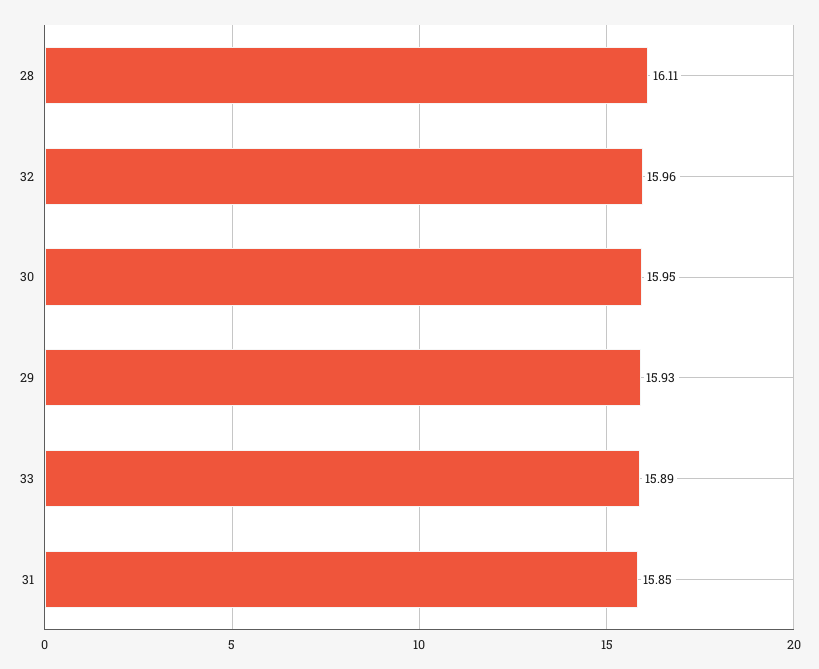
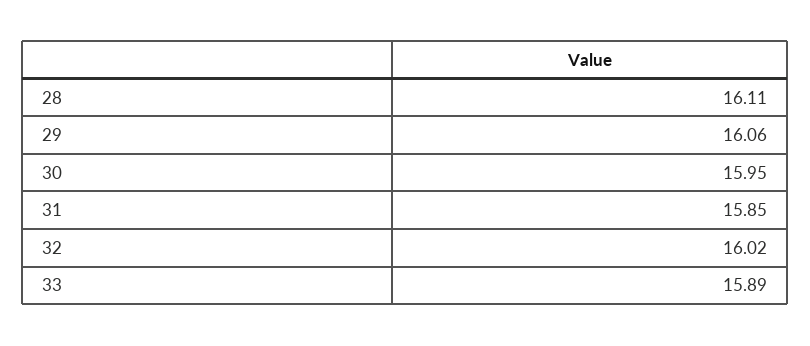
32: 15.96 -> 16.02
29: 15.93 -> 16.06

